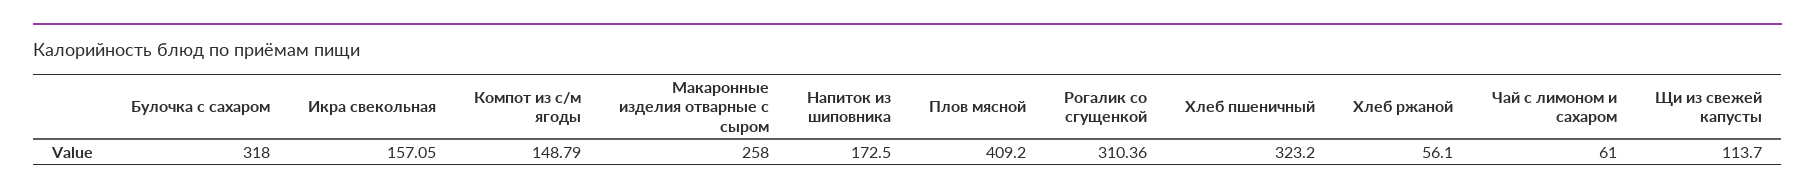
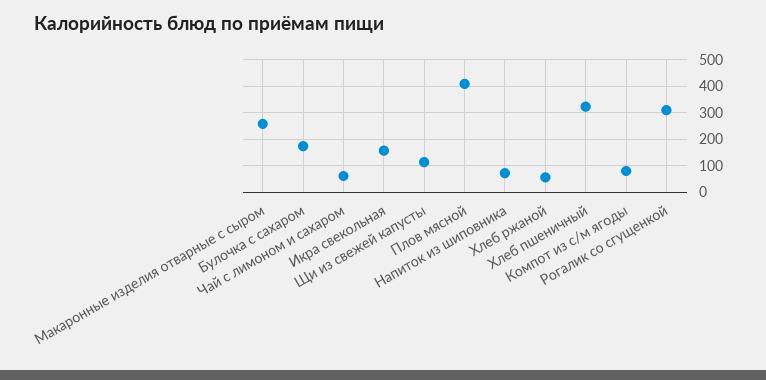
Булочка с сахаром: 318 -> 175
Компот из с/м ягоды: 148.79 -> 75
Напиток из шиповника: 172.5 -> 75

